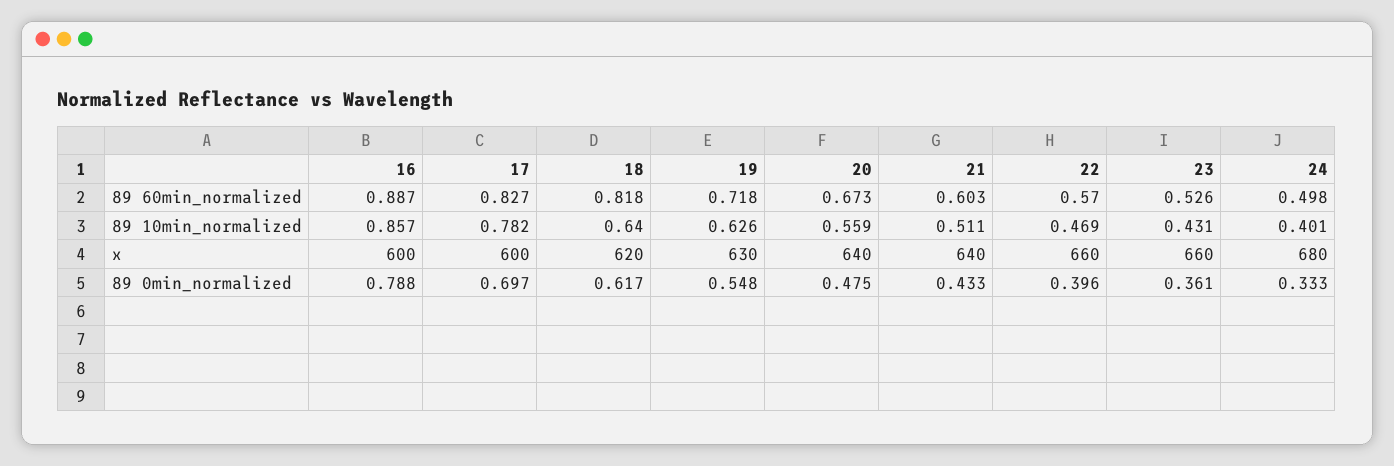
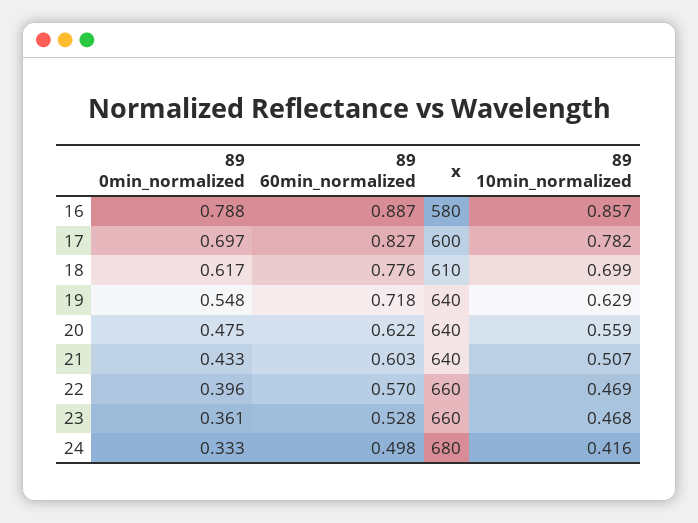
18, 89 60min_normalized: 0.818 -> 0.776
20, 89 60min_normalized: 0.673 -> 0.622
23, 89 60min_normalized: 0.526 -> 0.528
18, 89 10min_normalized: 0.64 -> 0.699
19, 89 10min_normalized: 0.626 -> 0.629
21, 89 10min_normalized: 0.511 -> 0.507
23, 89 10min_normalized: 0.431 -> 0.468
24, 89 10min_normalized: 0.401 -> 0.416
16, x: 600 -> 580
18, x: 620 -> 610
19, x: 630 -> 640

